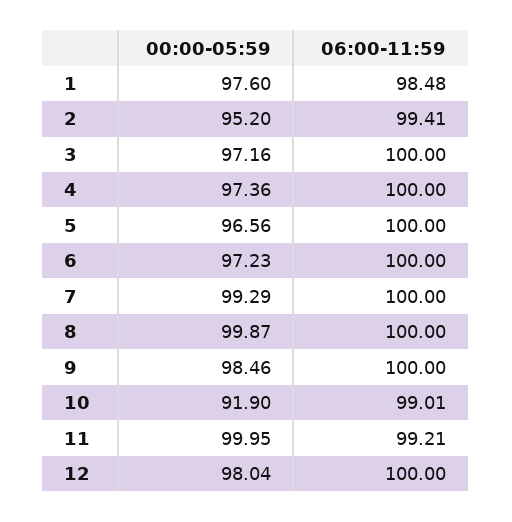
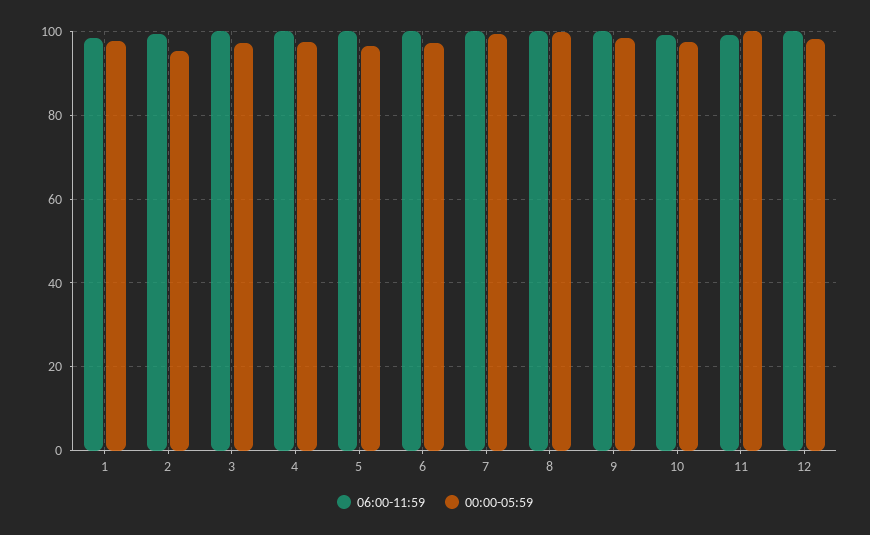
00:00-05:59, 10: 91.9 -> 98

